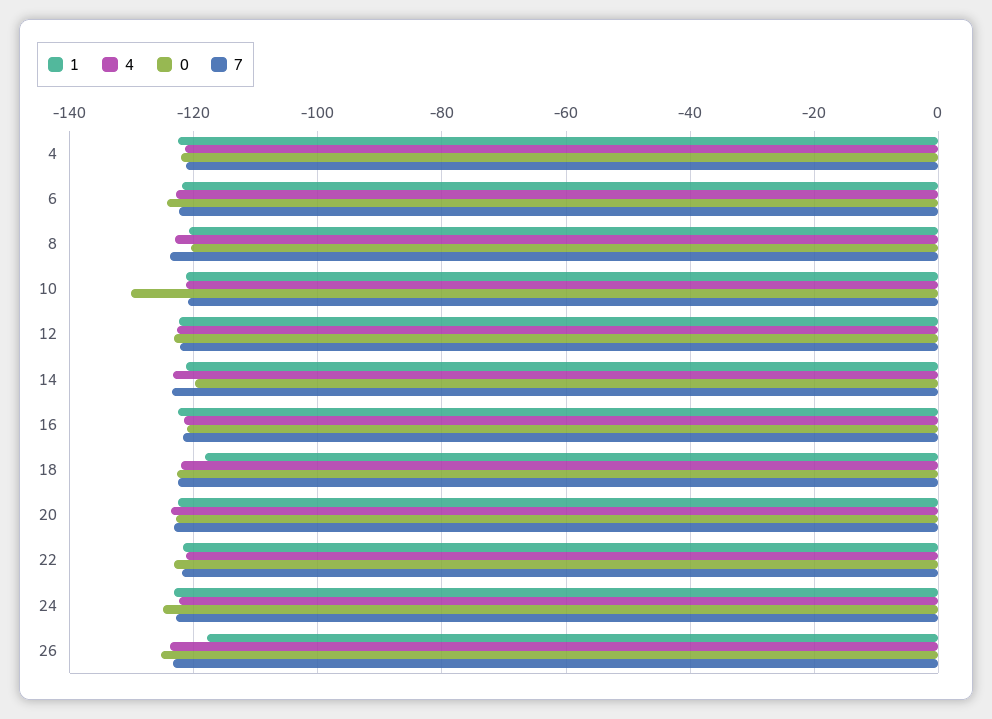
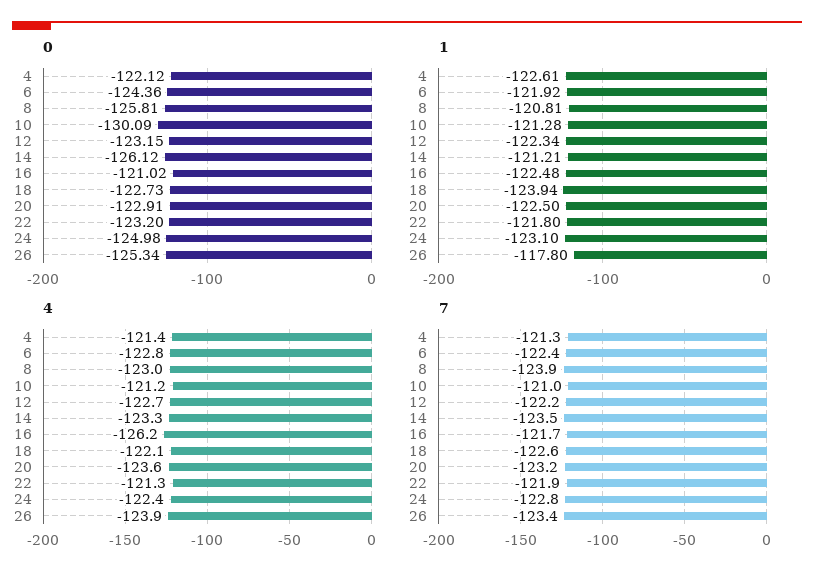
0, 8: -120 -> -125.81
0, 14: -120 -> -126.12
4, 16: -122 -> -126.2
1, 18: -118 -> -123.94

